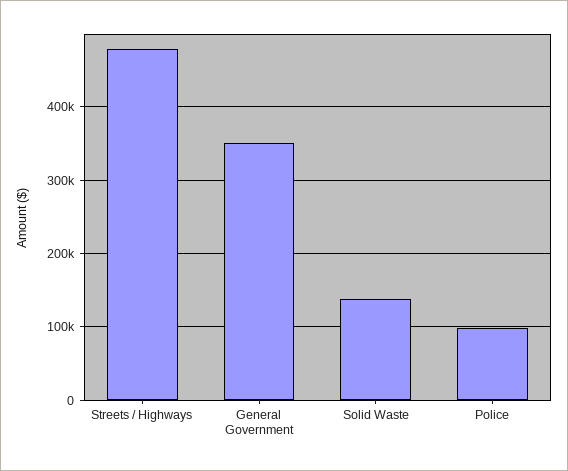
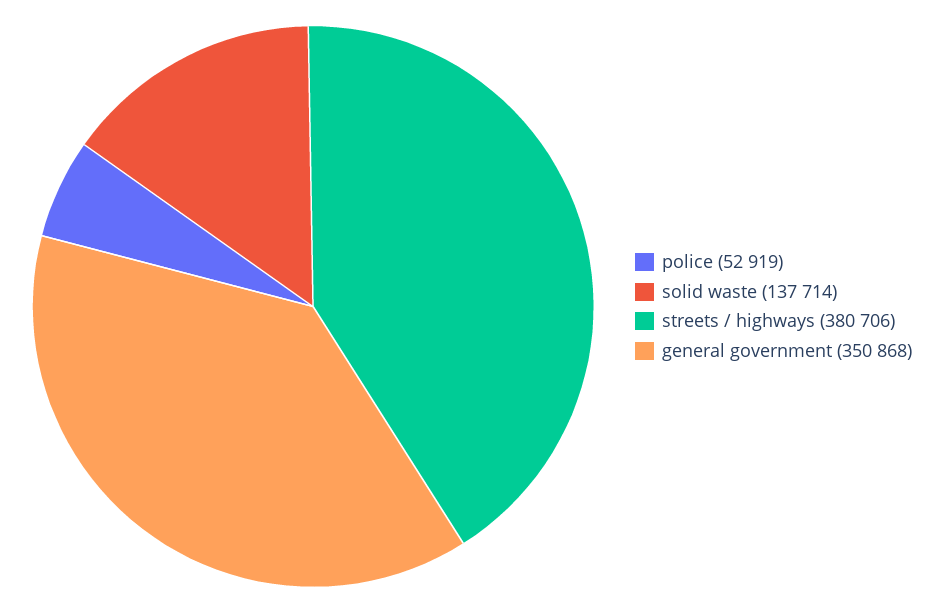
Streets / Highways: 480000 -> 380706
Police: 100000 -> 52919

